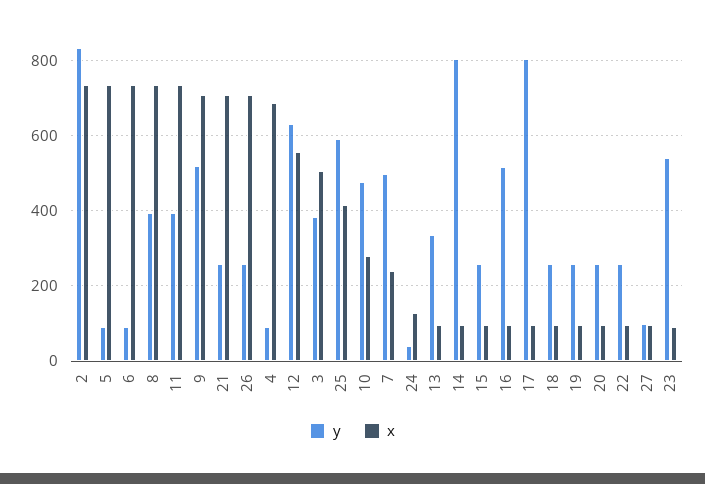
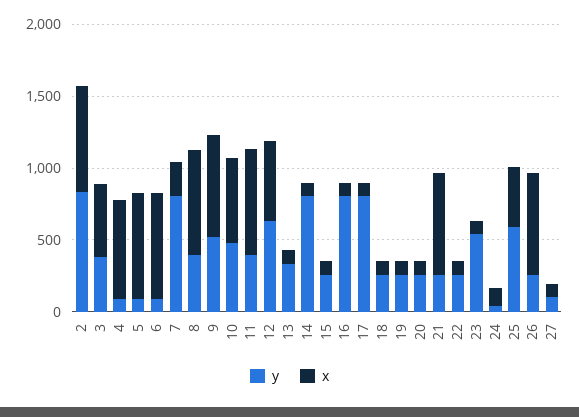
x, 10: 280 -> 600
y, 7: 500 -> 800
y, 16: 520 -> 800

